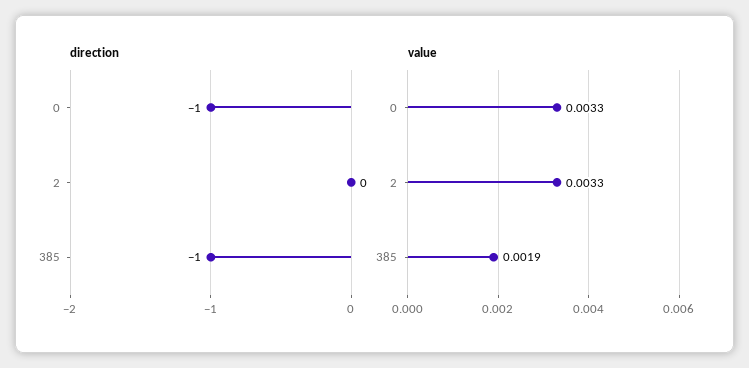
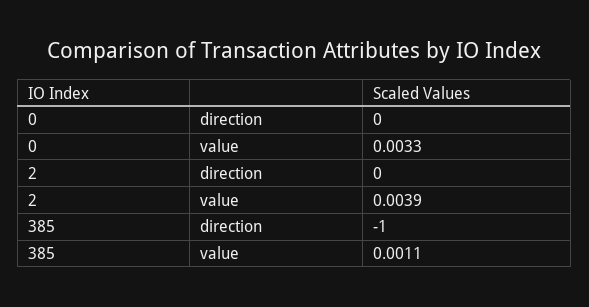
direction, 0: -1 -> 0
value, 2: 0.0033 -> 0.0039
value, 385: 0.0019 -> 0.0011

